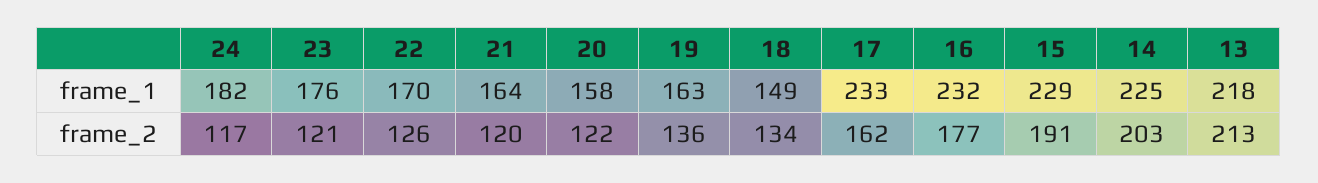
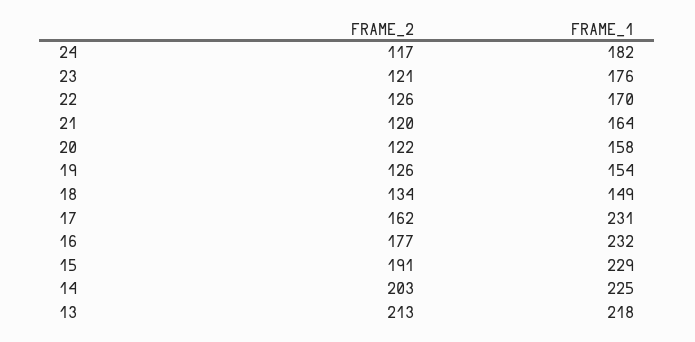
19, frame_1: 163 -> 154
17, frame_1: 233 -> 231
19, frame_2: 136 -> 126

